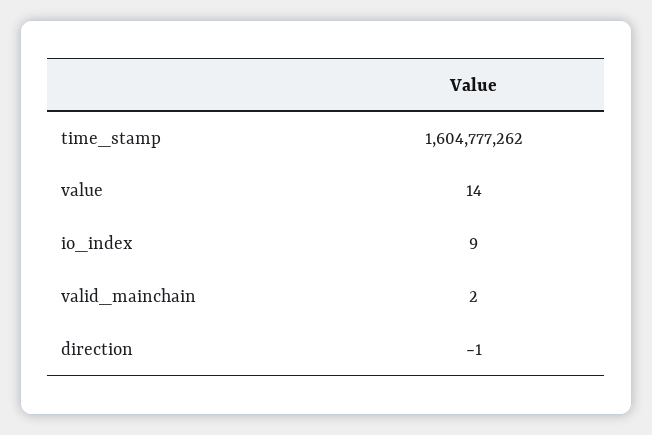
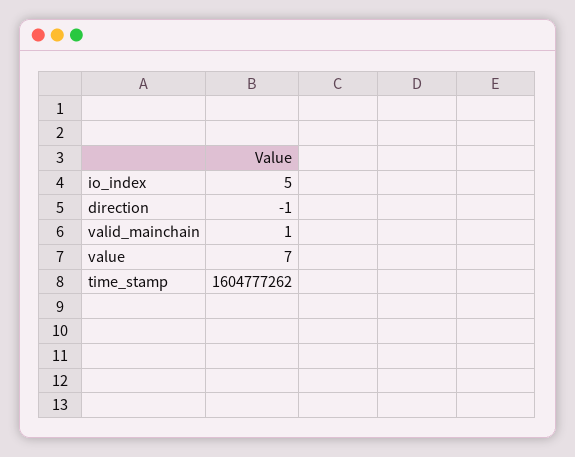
value: 14 -> 7
io_index: 9 -> 5
valid_mainchain: 2 -> 1

